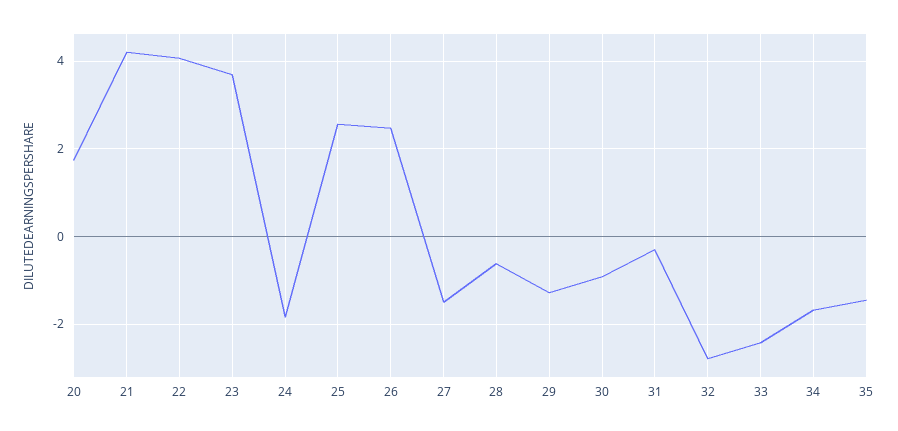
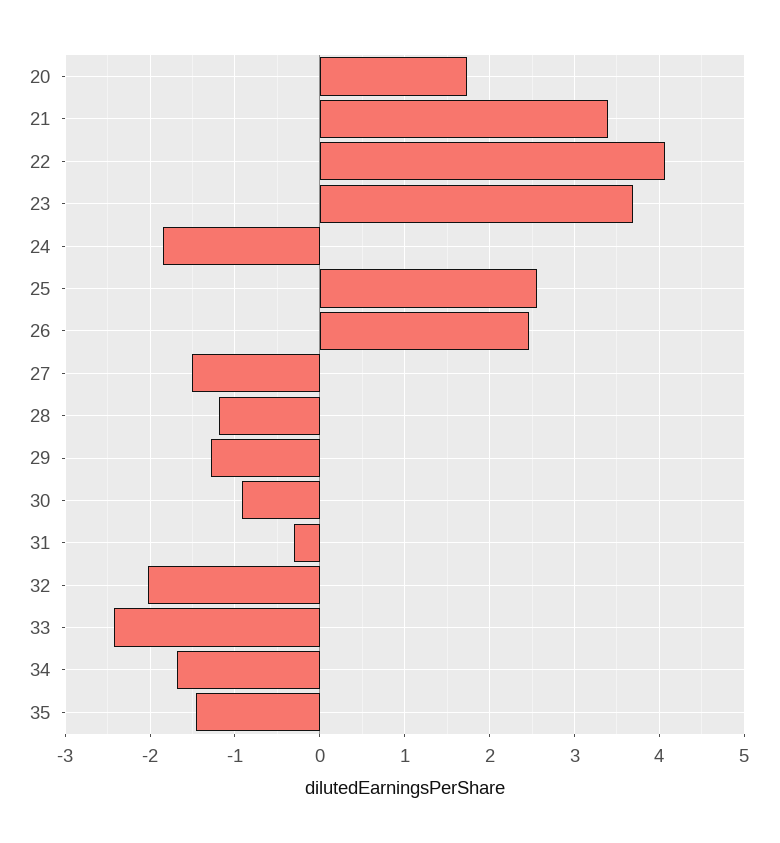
21: 4.2 -> 3.4
28: -0.6 -> -1.2
32: -2.8 -> -2

